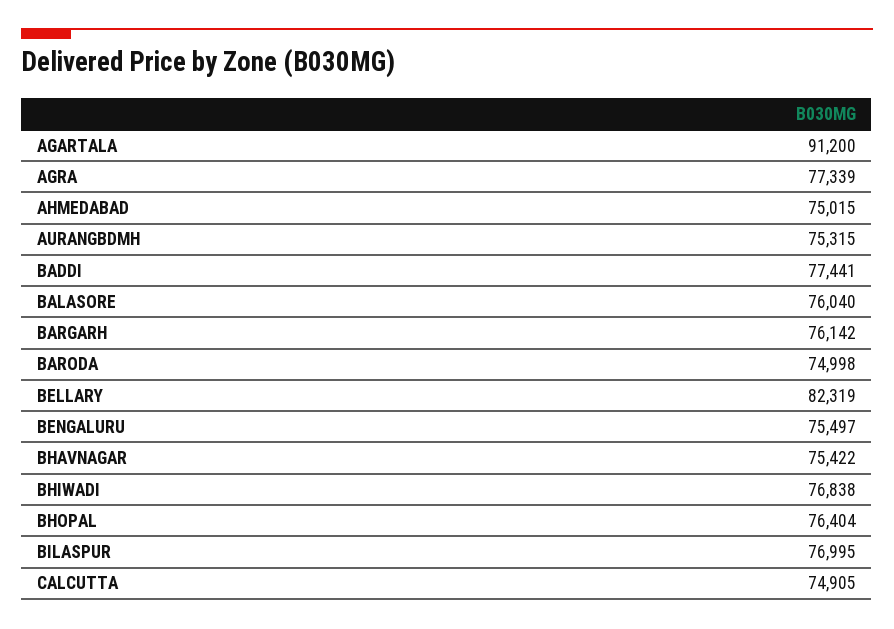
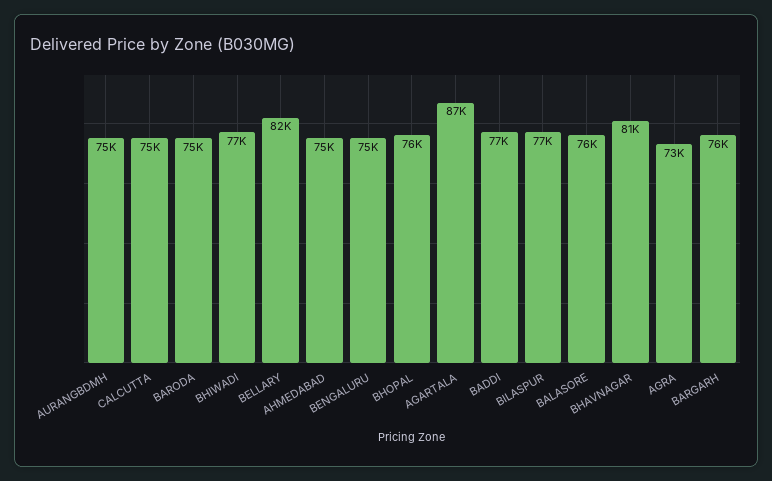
AGARTALA: 91200 -> 87000
AGRA: 77339 -> 73000
BHAVNAGAR: 75422 -> 81000

